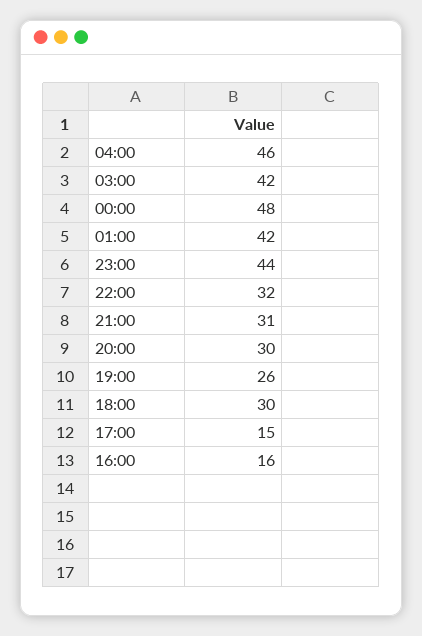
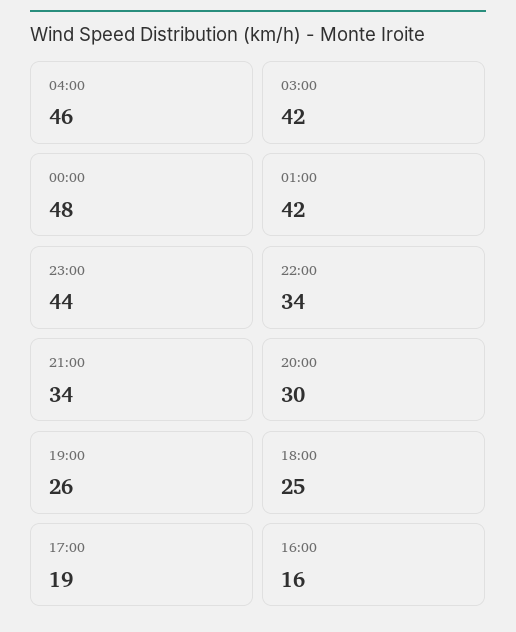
22:00: 32 -> 34
21:00: 31 -> 34
18:00: 30 -> 25
17:00: 15 -> 19

